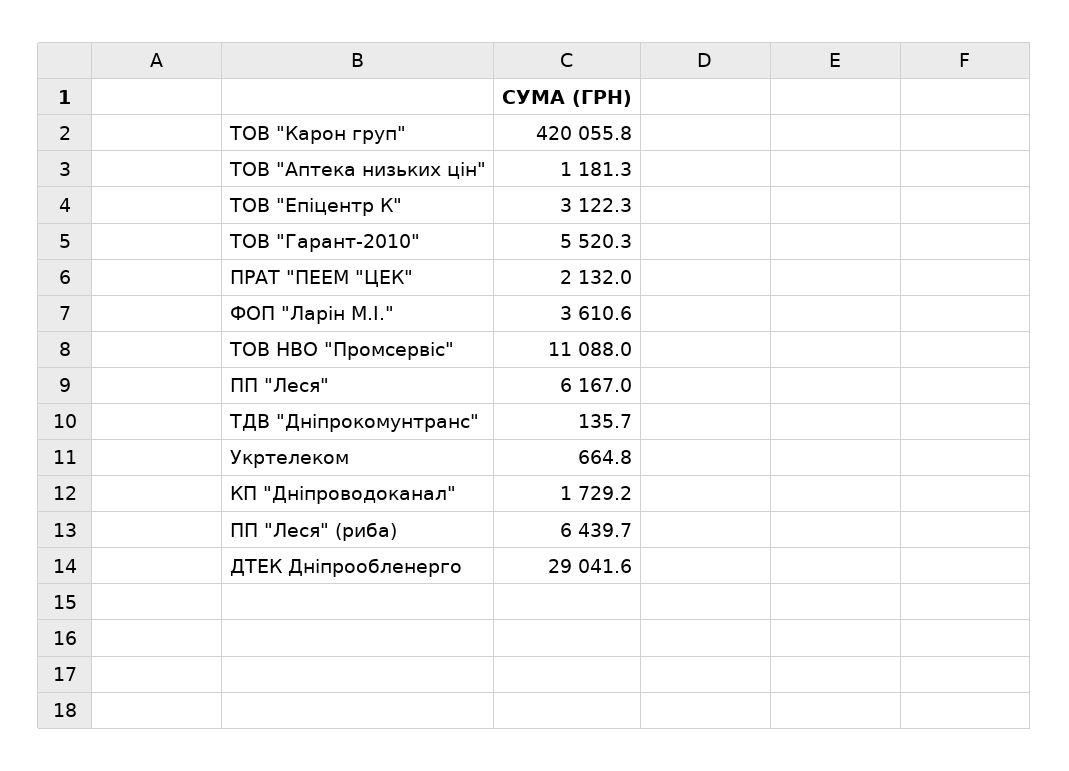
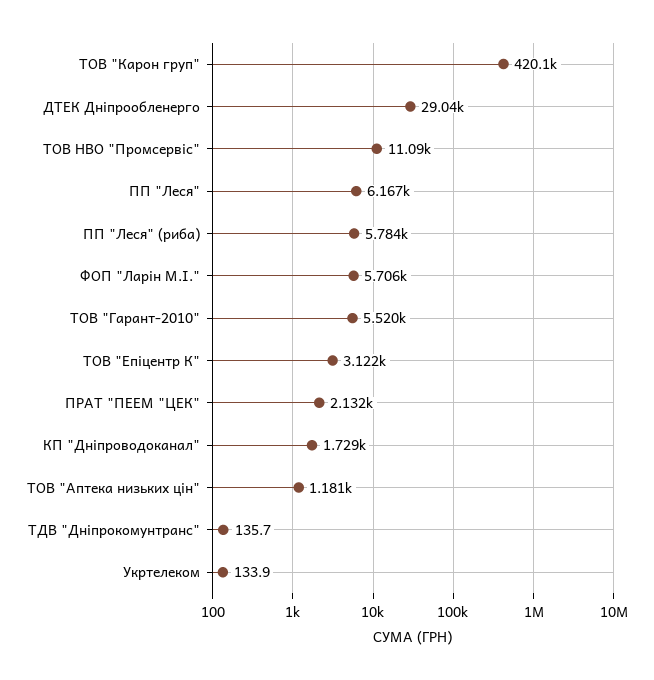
ФОП "Ларін М.І.": 3610.6 -> 5706
Укртелеком: 664.8 -> 133.9
ПП "Леся" (риба): 6439.7 -> 5784

